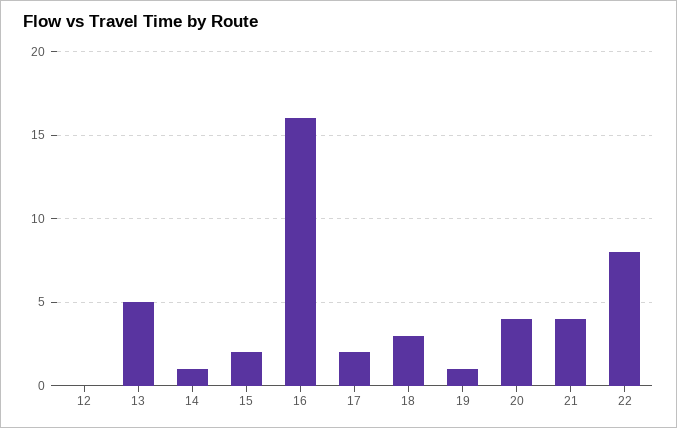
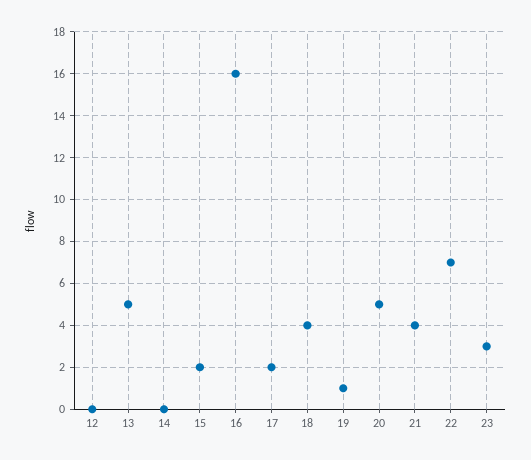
14: 1 -> 0
18: 3 -> 4
20: 4 -> 5
22: 8 -> 7
23: none -> 3

